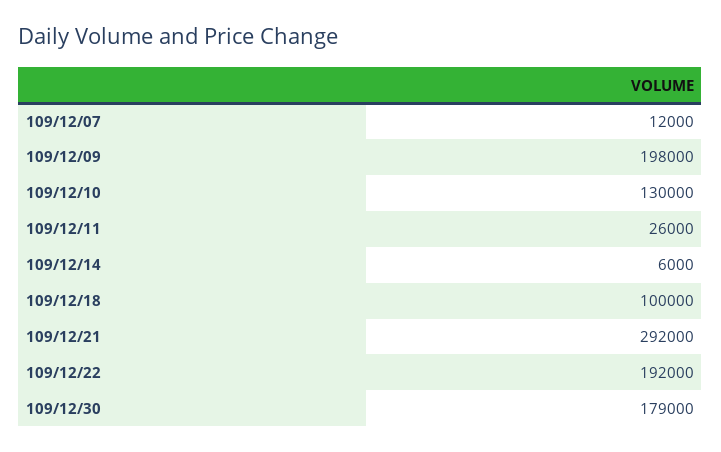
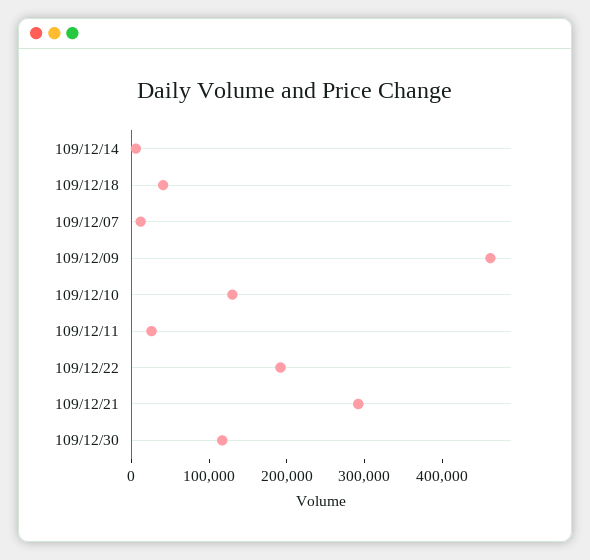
109/12/09: 198000 -> 460000
109/12/18: 100000 -> 40000
109/12/30: 179000 -> 120000

